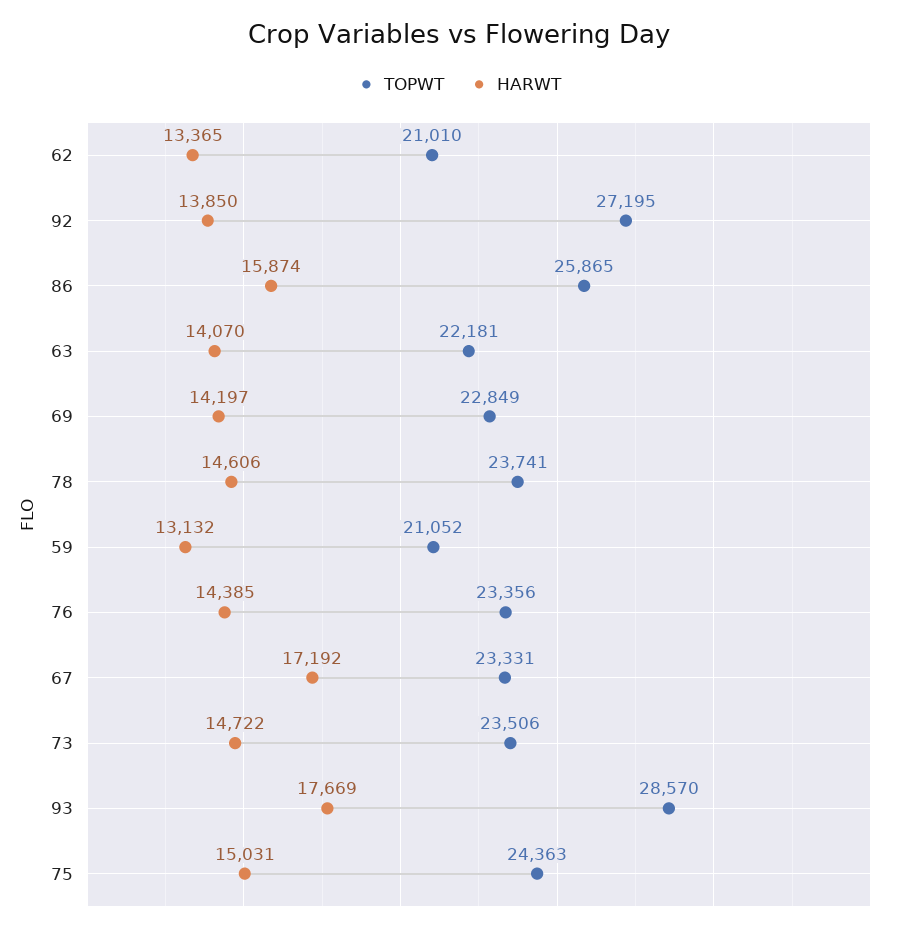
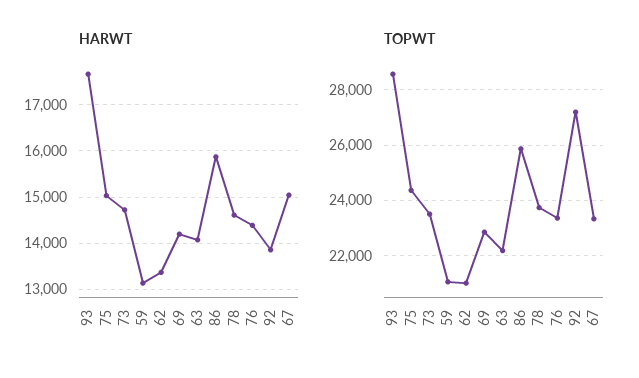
HARWT, 67: 17192 -> 15000

